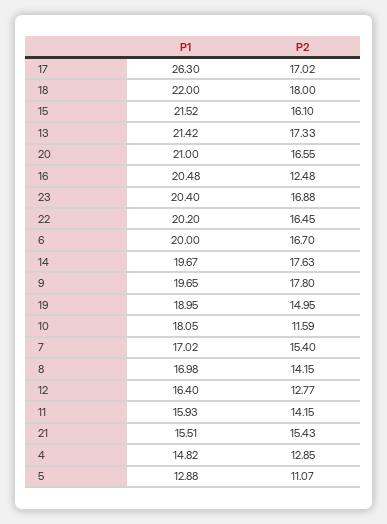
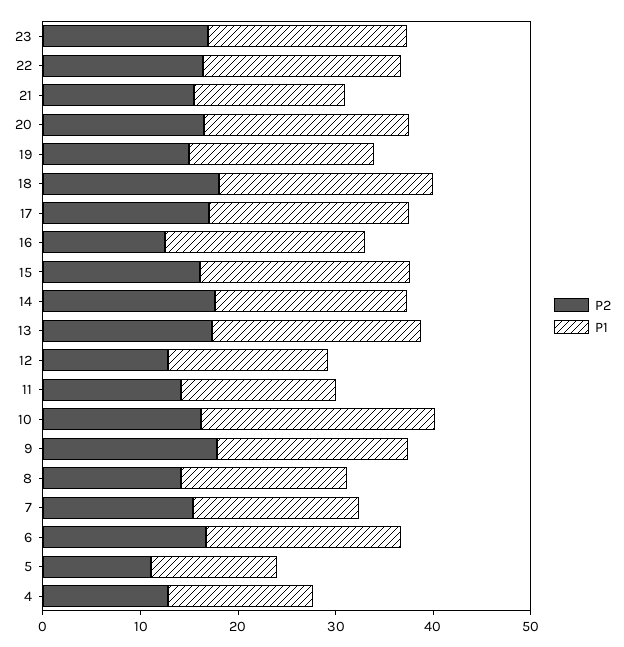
P1, 17: 26.3 -> 20
P1, 10: 18.05 -> 24
P2, 10: 11.59 -> 16

